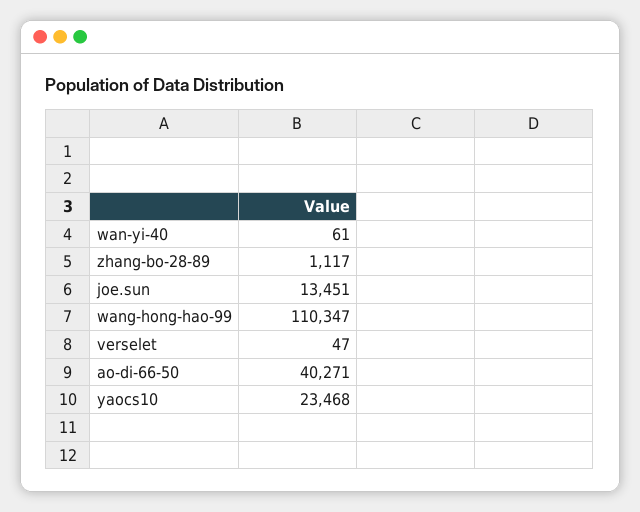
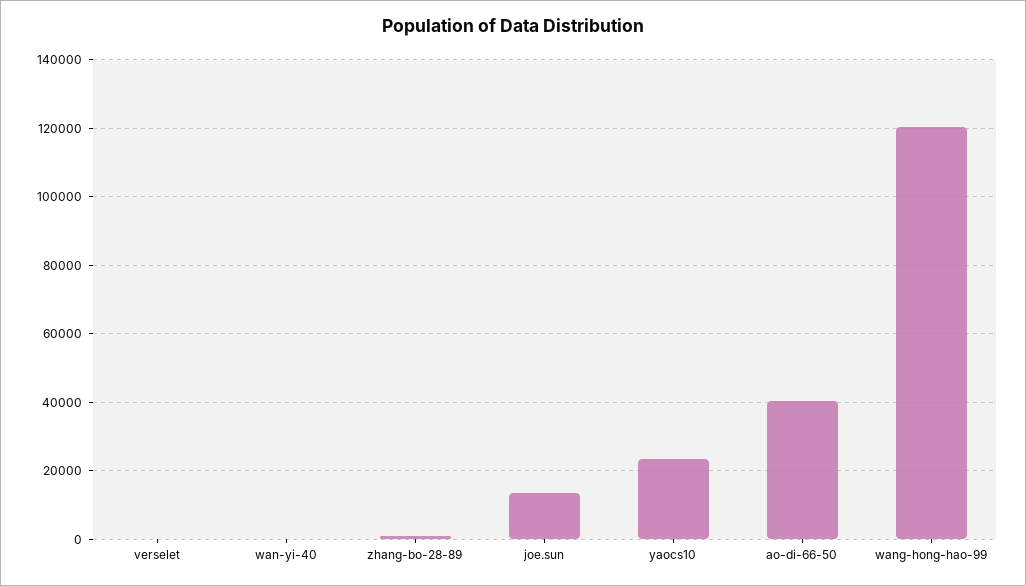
wang-hong-hao-99: 110347 -> 120000

